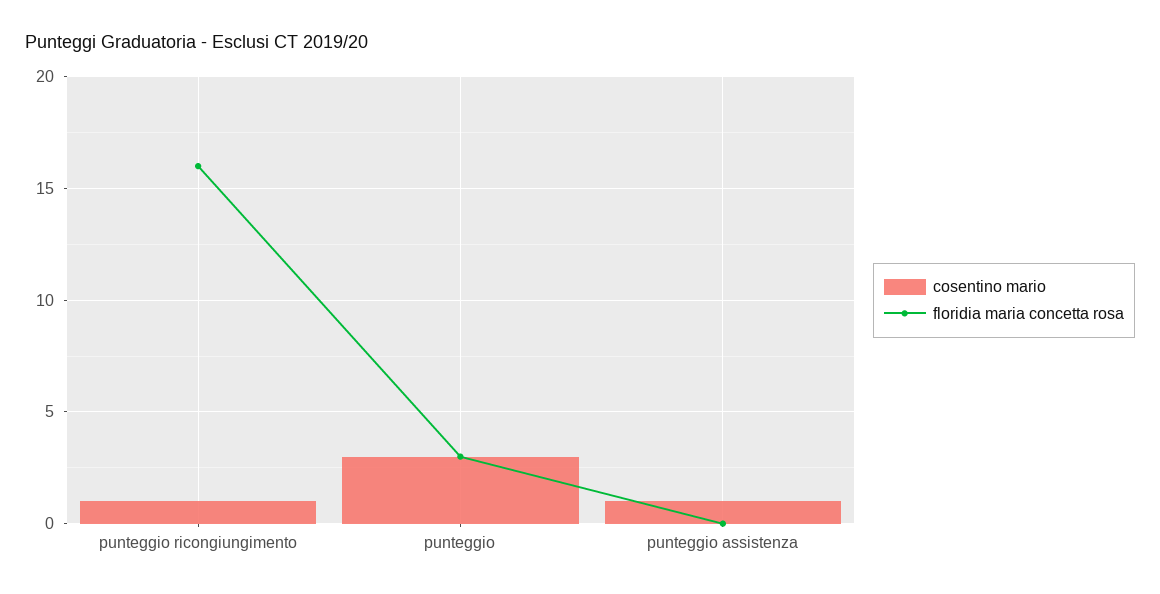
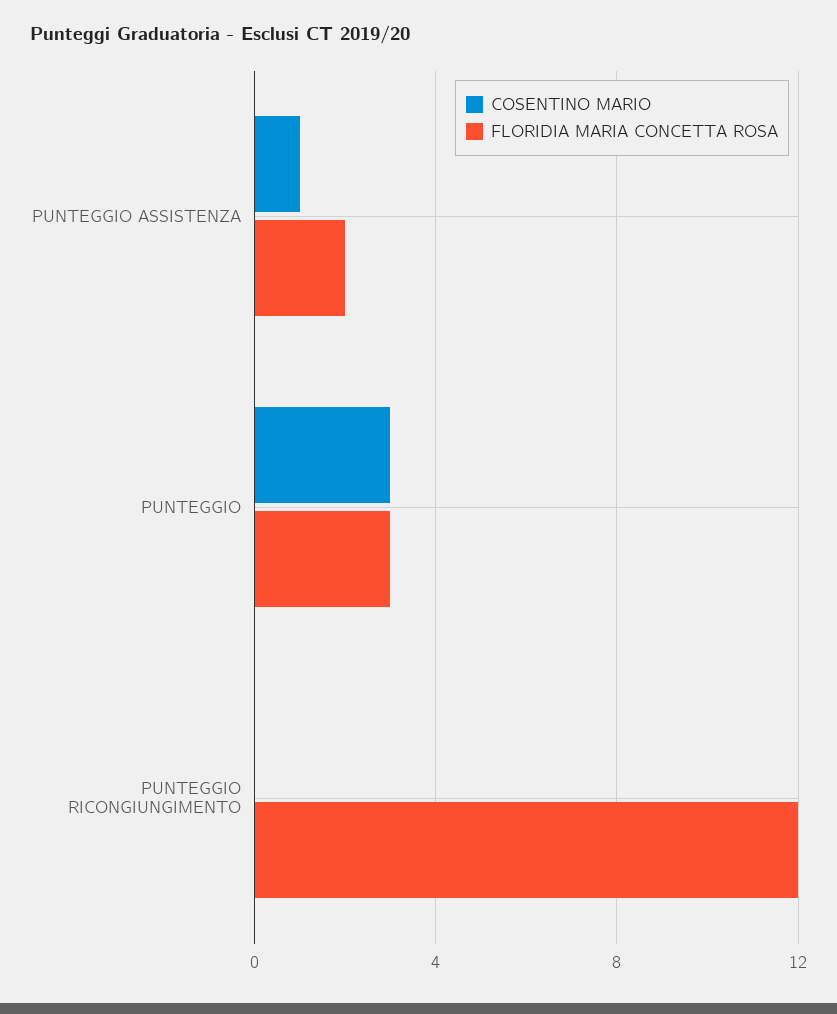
cosentino mario, punteggio ricongiungimento: 1 -> 0
floridia maria concetta rosa, punteggio ricongiungimento: 16 -> 12
floridia maria concetta rosa, punteggio assistenza: 0 -> 2

